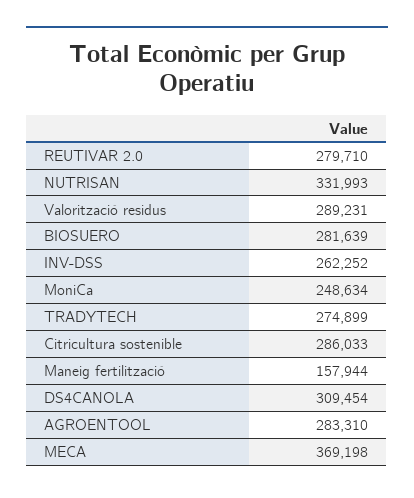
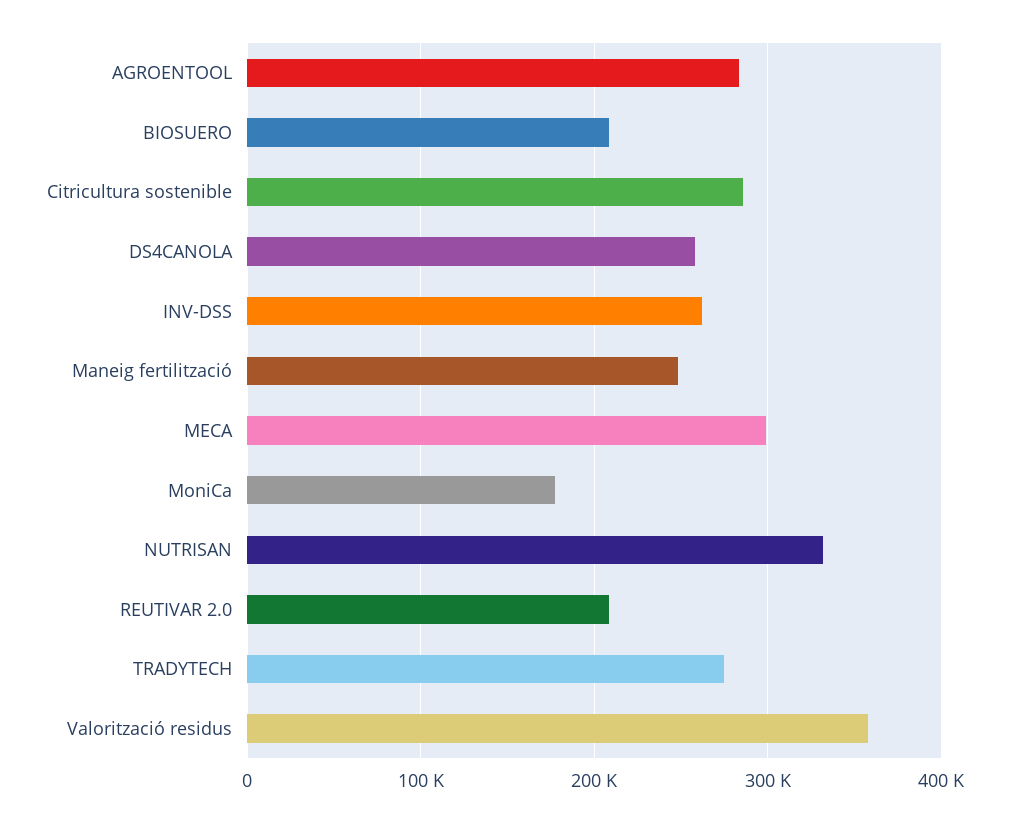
REUTIVAR 2.0: 279710 -> 210000
Valorització residus: 289231 -> 360000
BIOSUERO: 281639 -> 210000
MoniCa: 248634 -> 180000
Maneig fertilització: 157944 -> 250000
DS4CANOLA: 309454 -> 260000
MECA: 369198 -> 300000

